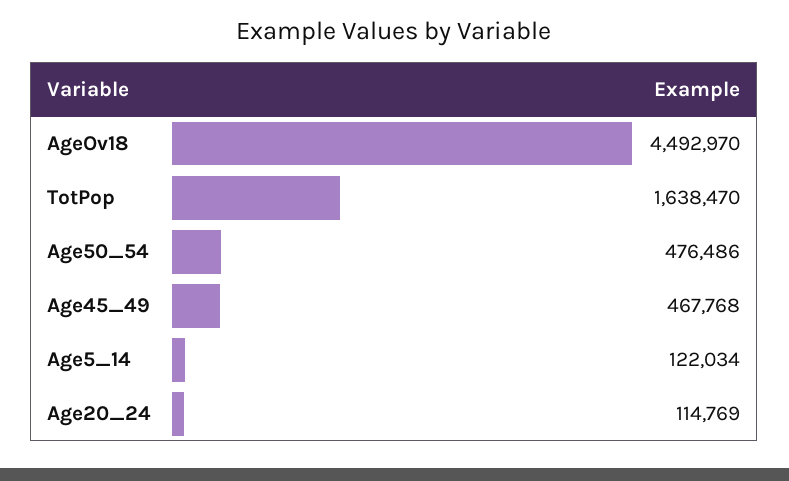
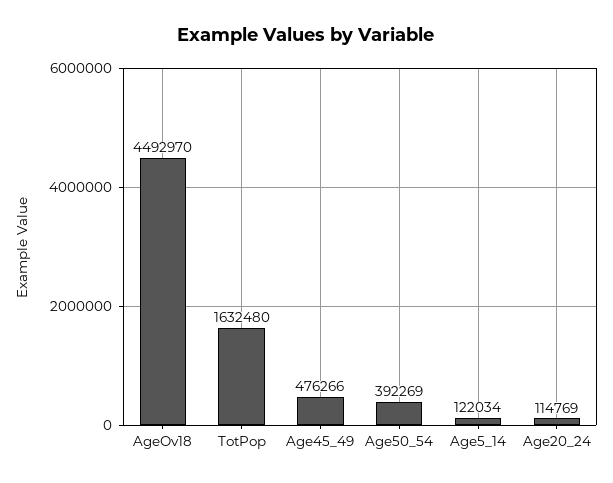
TotPop: 1638470 -> 1632480
Age50_54: 476486 -> 392269
Age45_49: 467768 -> 476266

